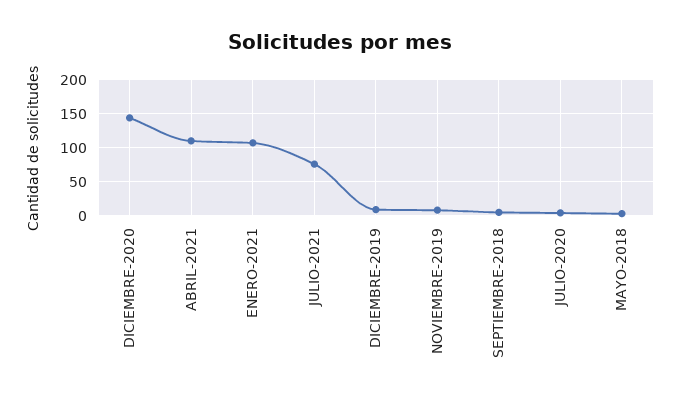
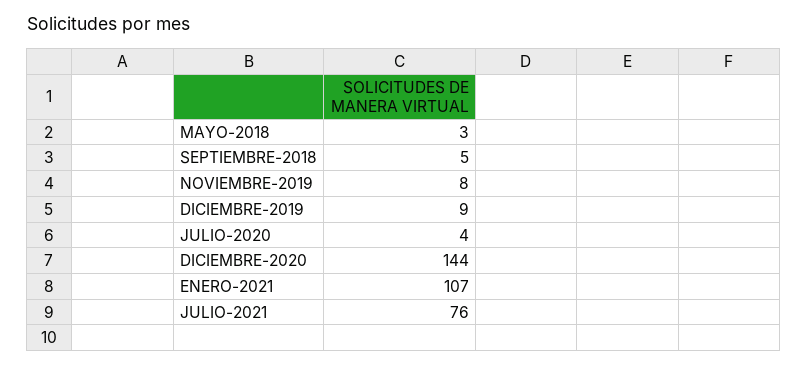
ABRIL-2021: 110 -> none

